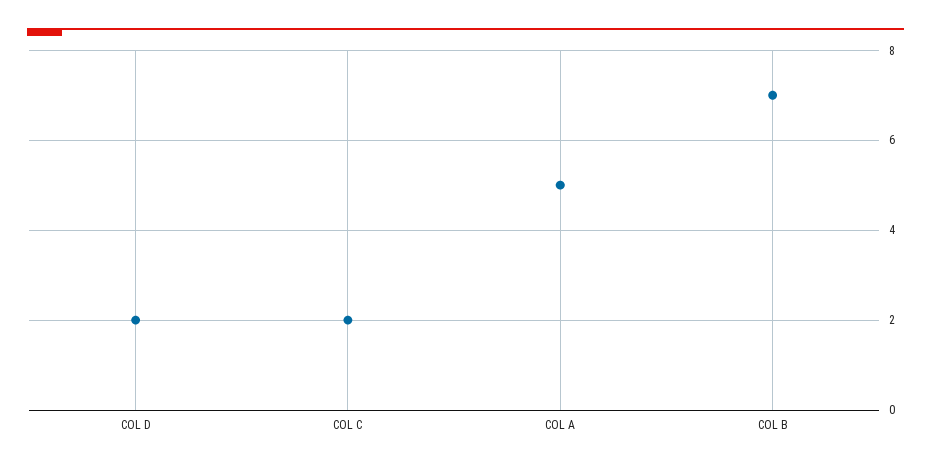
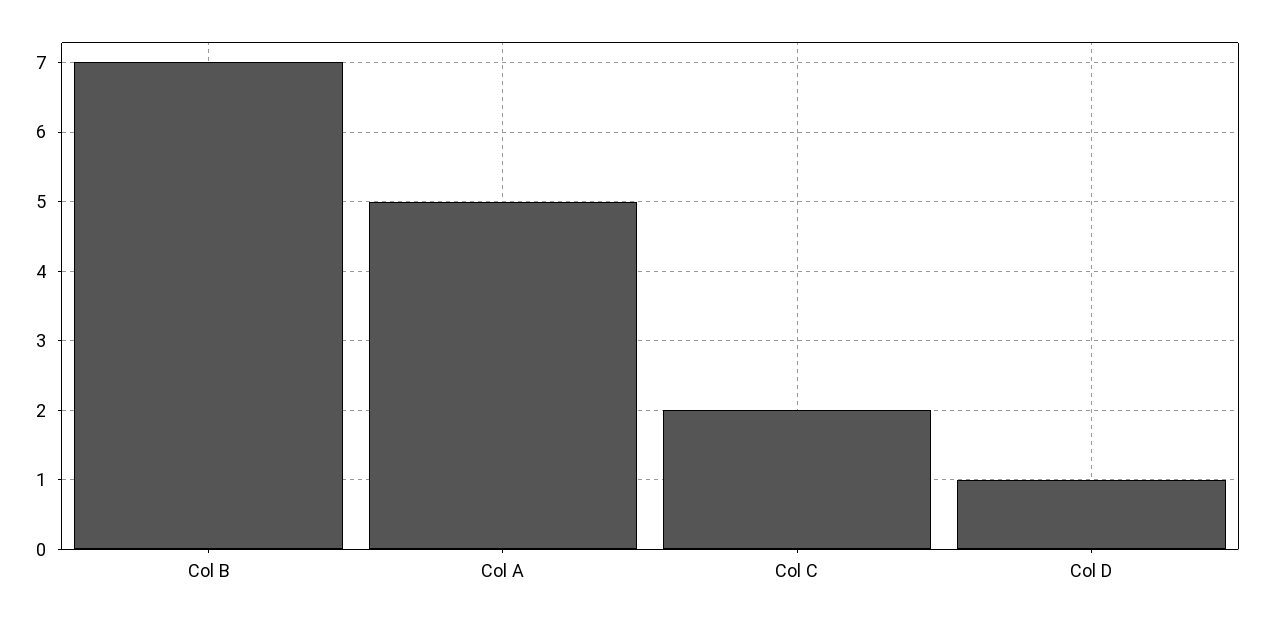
COL D: 2 -> 1

